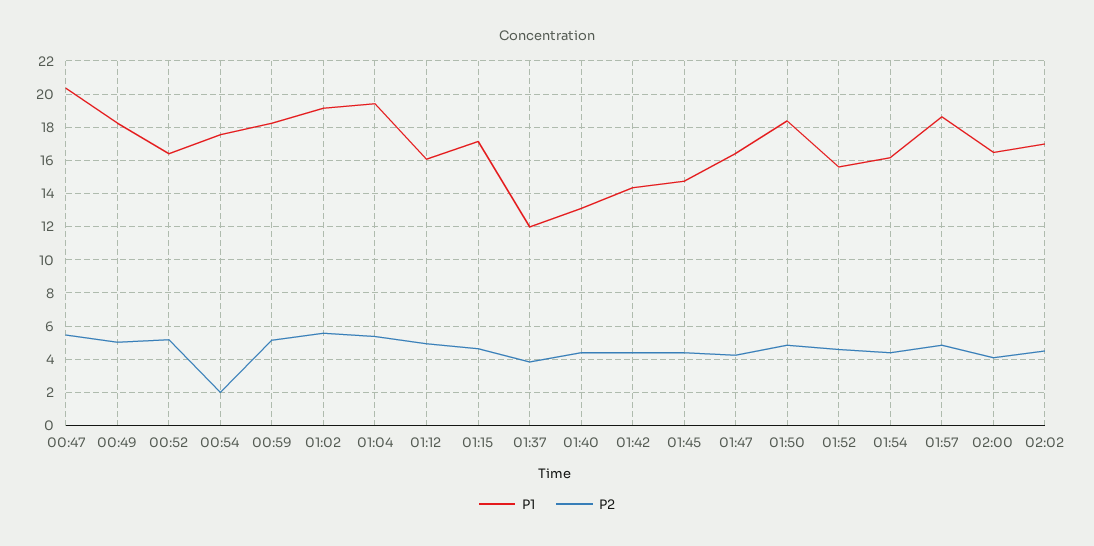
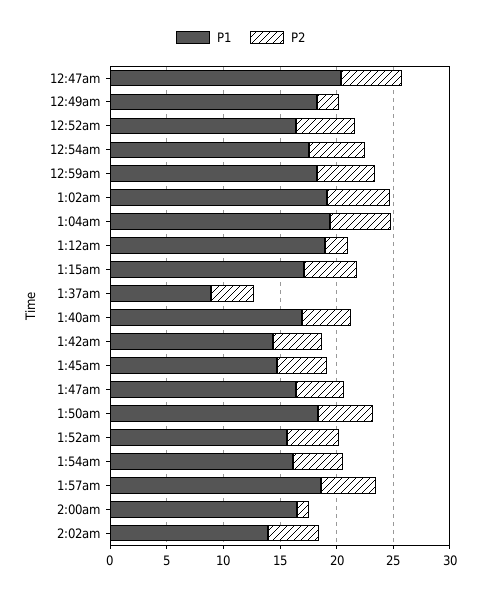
P2, 00:49: 5 -> 2
P2, 00:54: 2 -> 5
P1, 01:12: 16 -> 19
P2, 01:12: 5 -> 2
P1, 01:37: 12 -> 9
P1, 01:40: 13 -> 17
P2, 02:00: 4 -> 1
P1, 02:02: 17 -> 14

